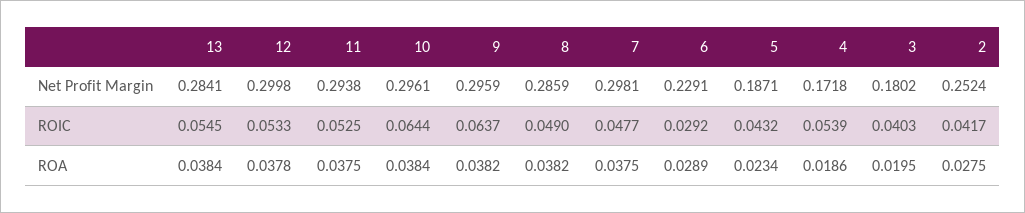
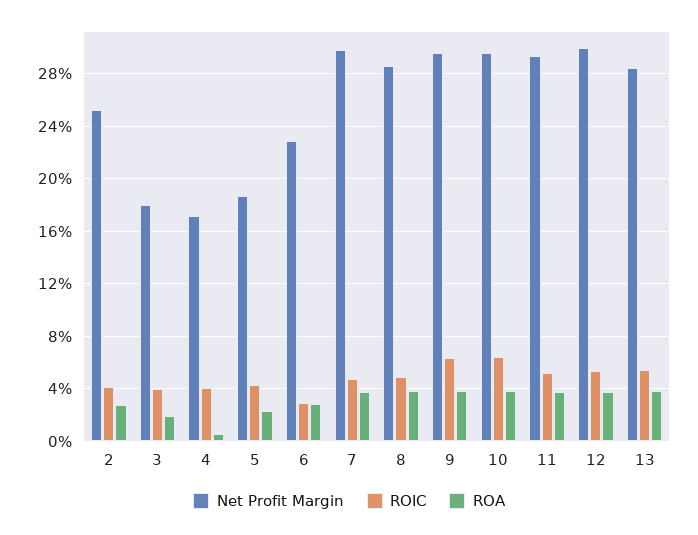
ROIC, 4: 0.0539 -> 0.04
ROA, 4: 0.0186 -> 0.005

